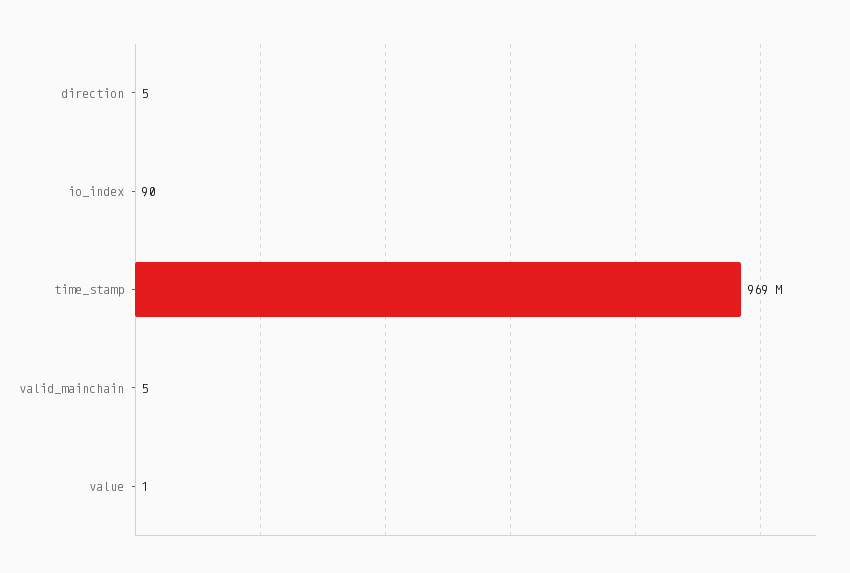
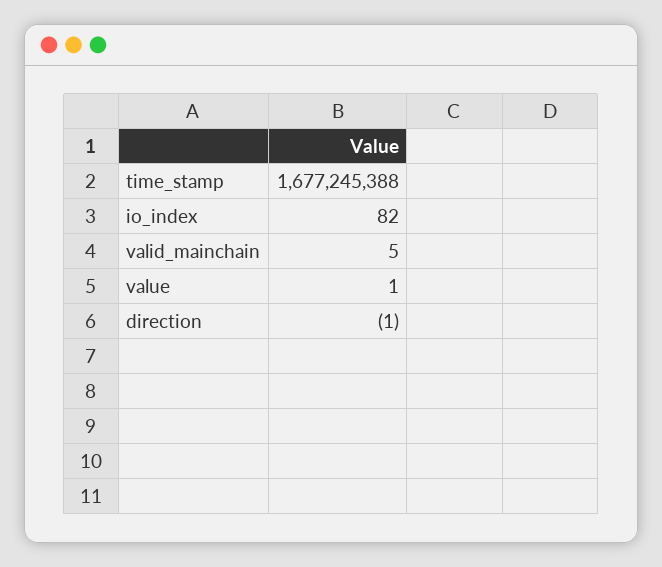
direction: 5 -> -1
io_index: 90 -> 82
time_stamp: 969000000 -> 1677245388

